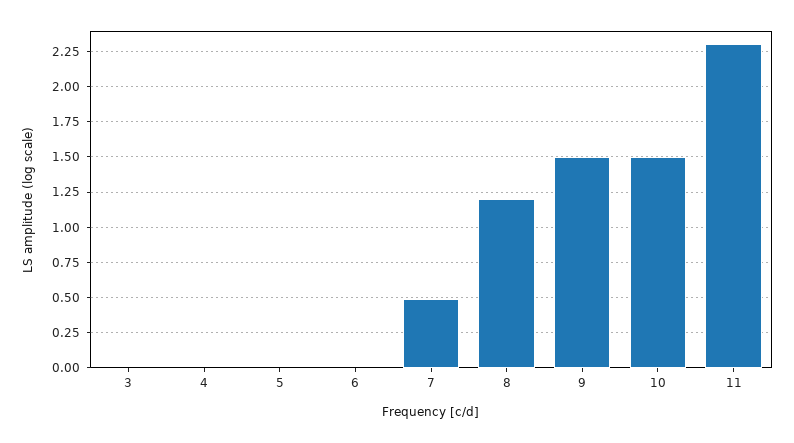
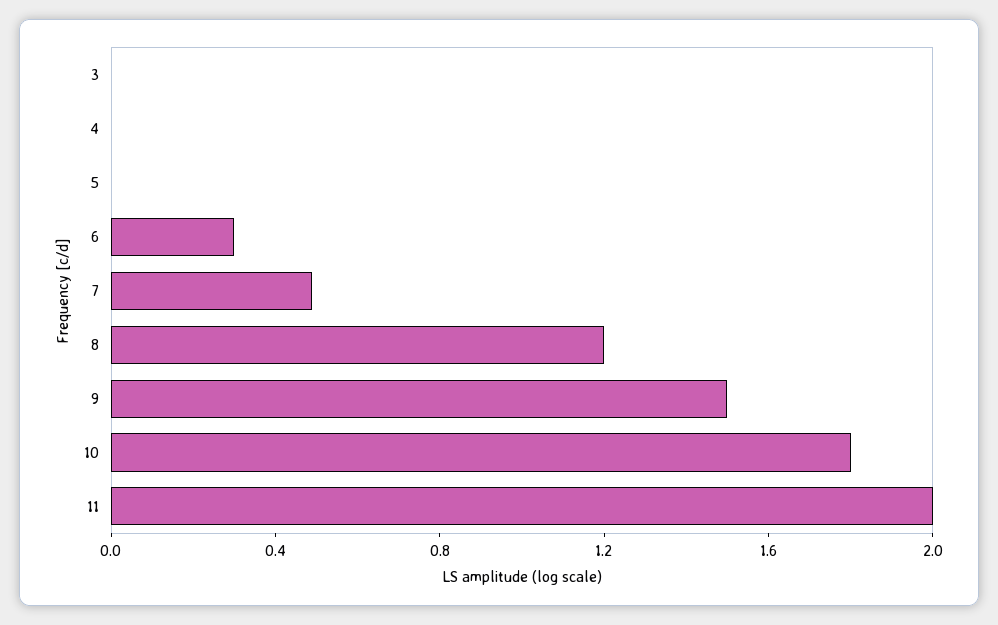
6: 0 -> 0.3
10: 1.5 -> 1.8
11: 2.3 -> 2

